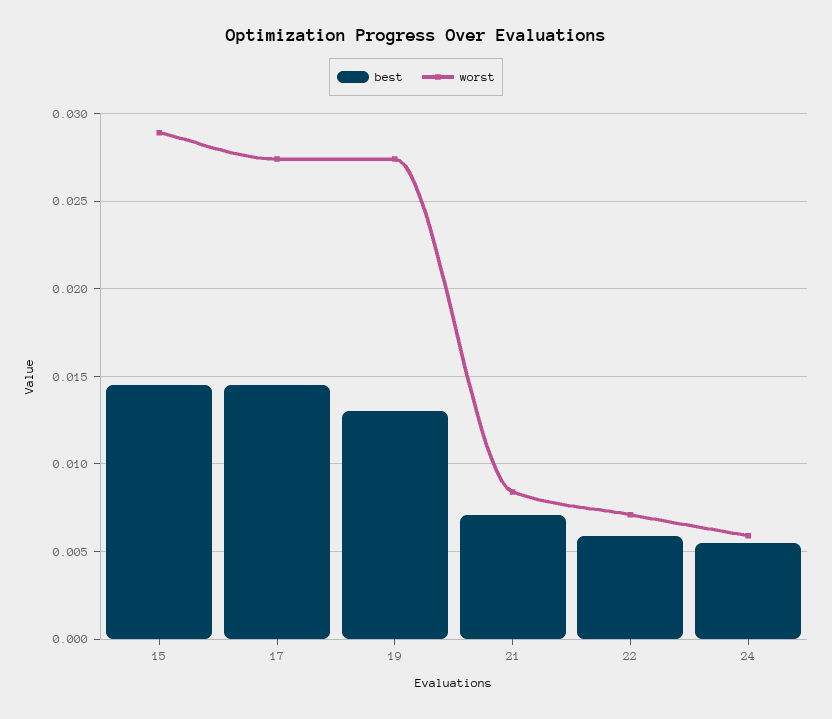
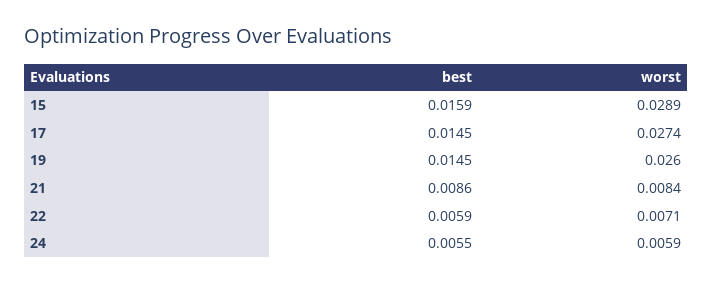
best, 15: 0.0145 -> 0.0159
best, 19: 0.013 -> 0.0145
worst, 19: 0.0275 -> 0.026
best, 21: 0.007 -> 0.0086

